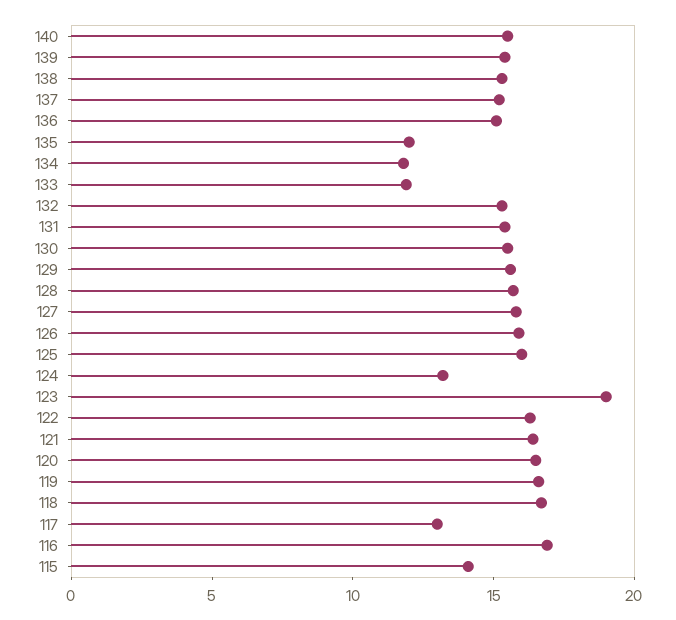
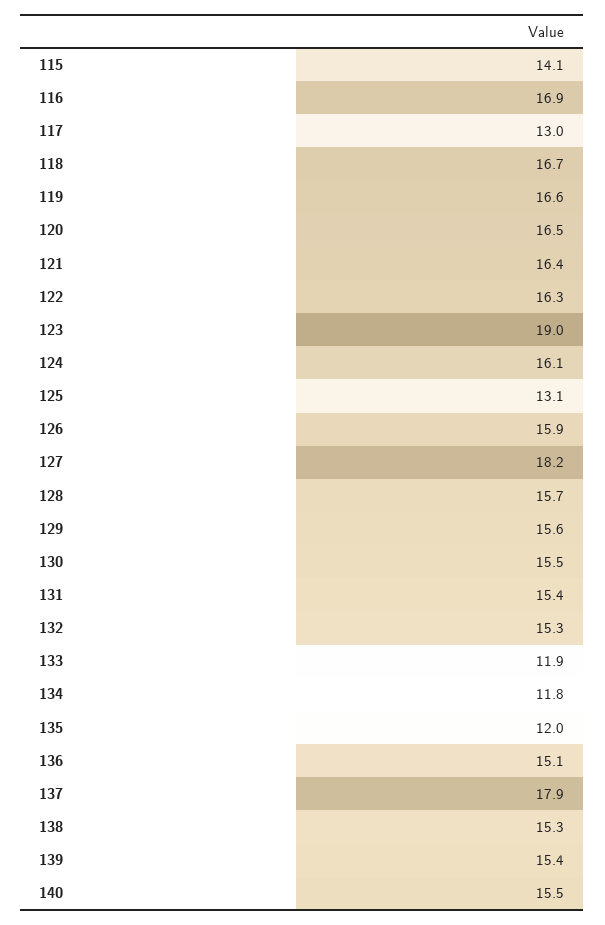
137: 15 -> 17.9
127: 16 -> 18.2
125: 16 -> 13.1
124: 13 -> 16.1

